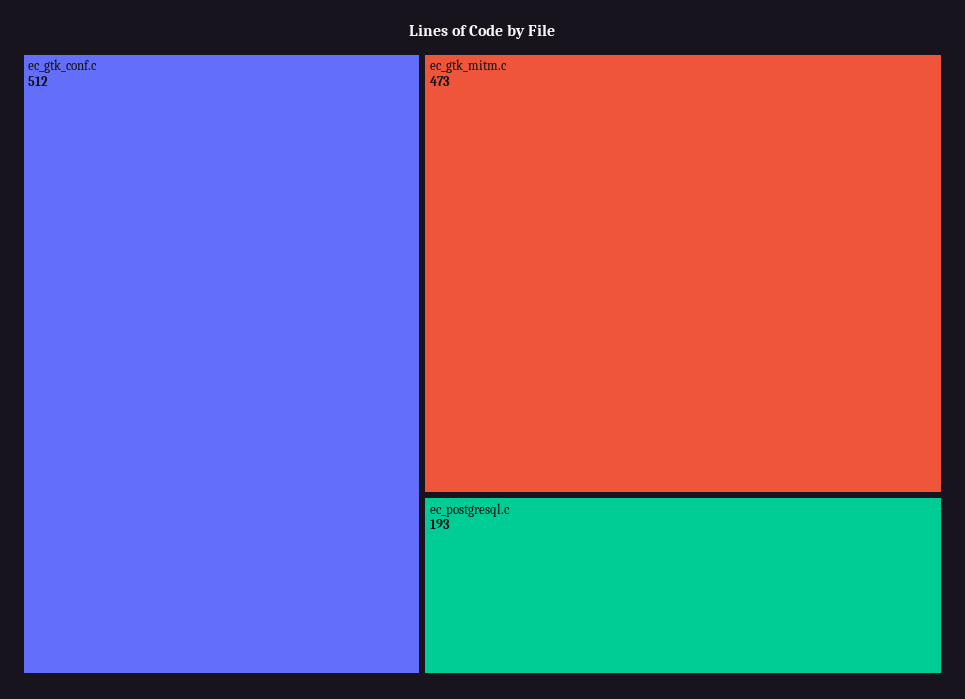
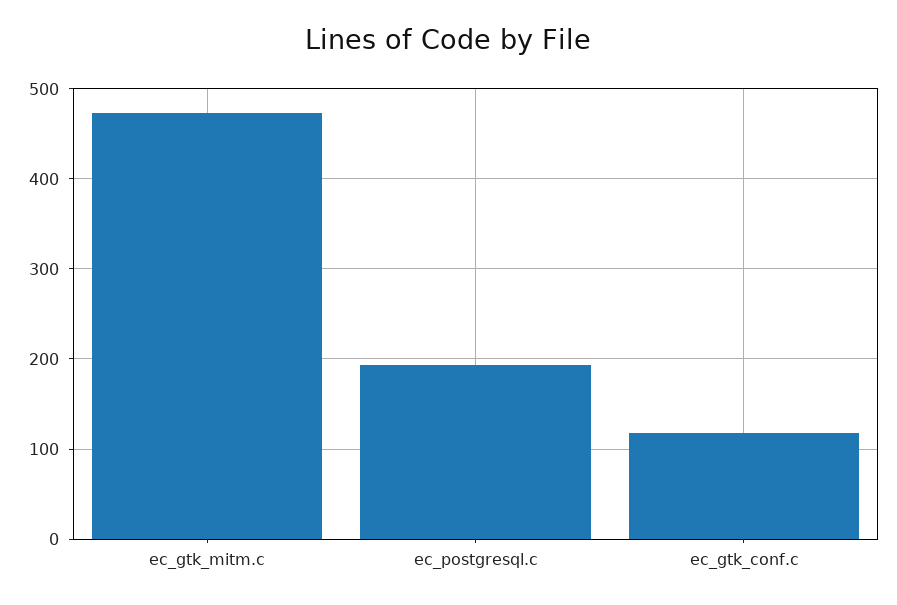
ec_gtk_conf.c: 512 -> 120

